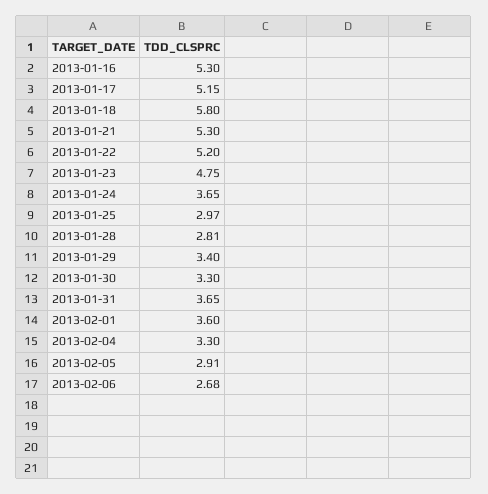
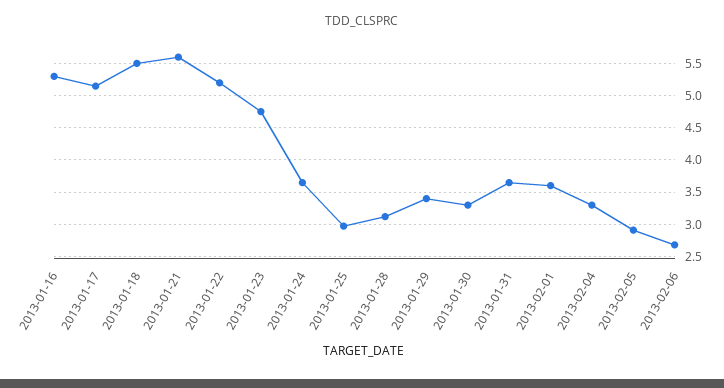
2013-01-18: 5.8 -> 5.5
2013-01-21: 5.3 -> 5.6
2013-01-28: 2.81 -> 3.1

